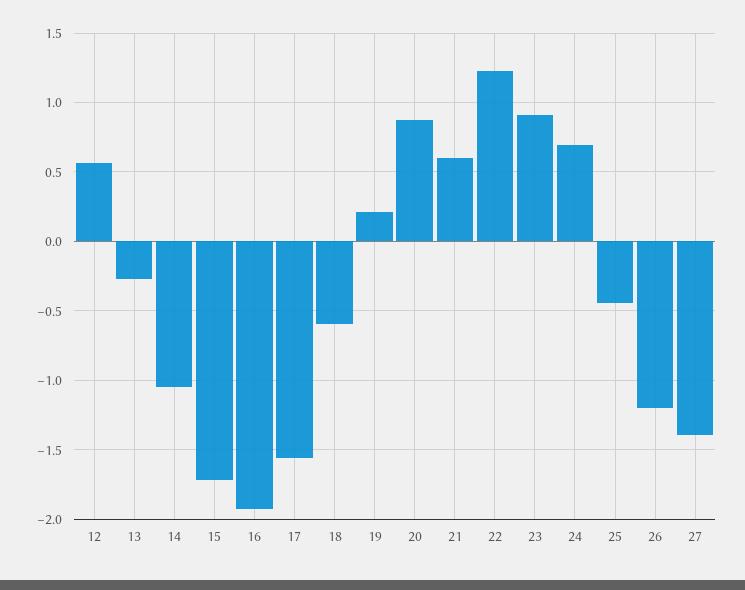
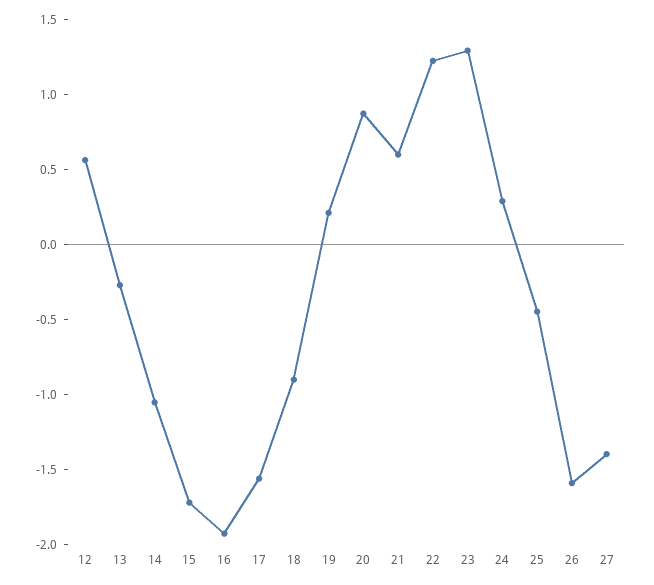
18: -0.6 -> -0.9
23: 0.9 -> 1.3
24: 0.7 -> 0.3
26: -1.2 -> -1.6

